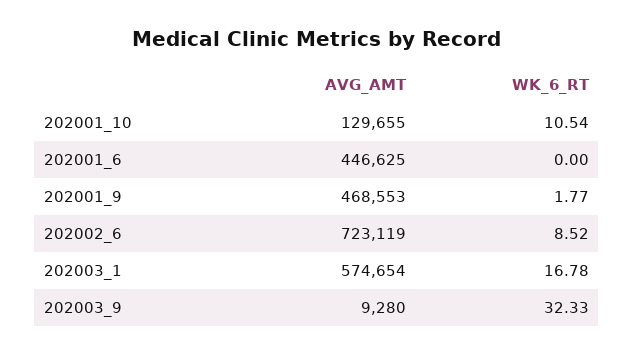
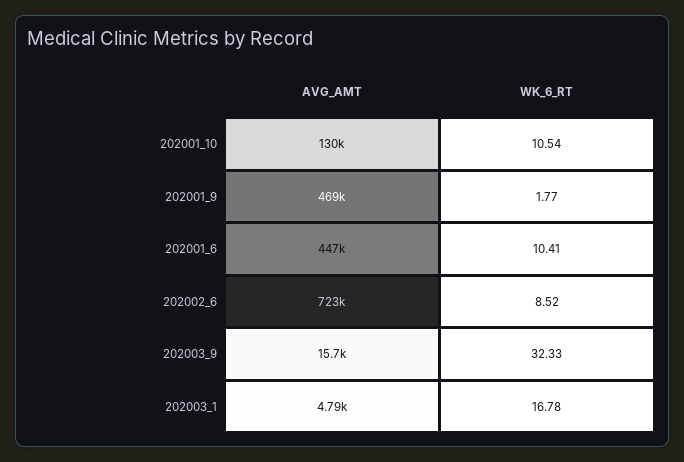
WK_6_RT, 202001_6: 0 -> 10.41
AVG_AMT, 202003_1: 574654 -> 4790
AVG_AMT, 202003_9: 9280 -> 15700

